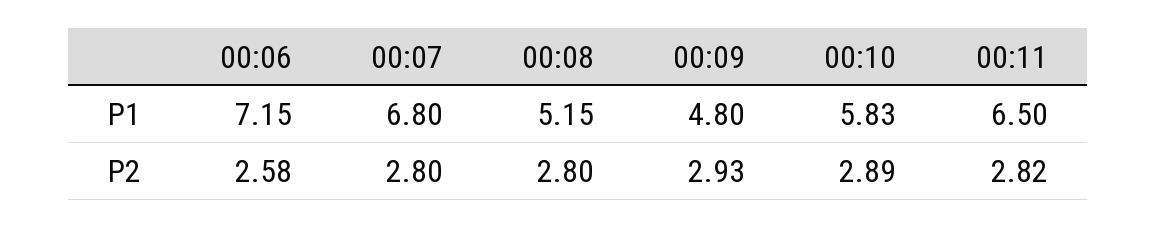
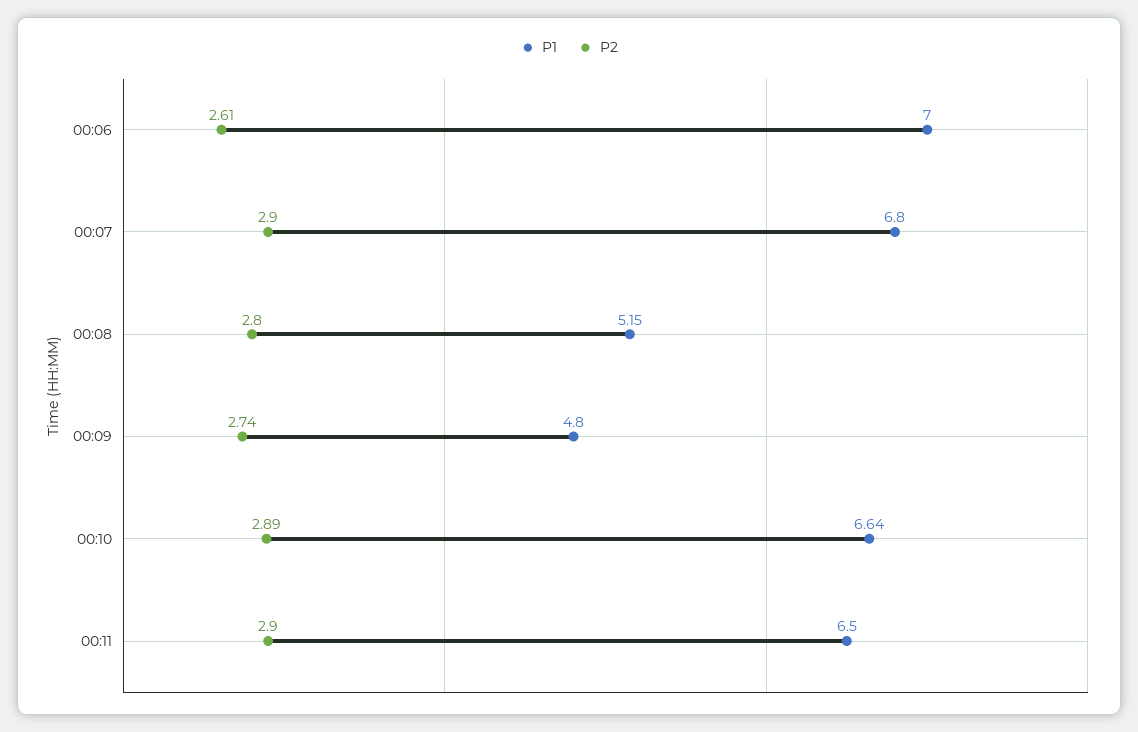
P1, 00:06: 7.15 -> 7
P1, 00:10: 5.83 -> 6.64
P2, 00:06: 2.58 -> 2.61
P2, 00:07: 2.8 -> 2.9
P2, 00:09: 2.93 -> 2.74
P2, 00:11: 2.82 -> 2.9

